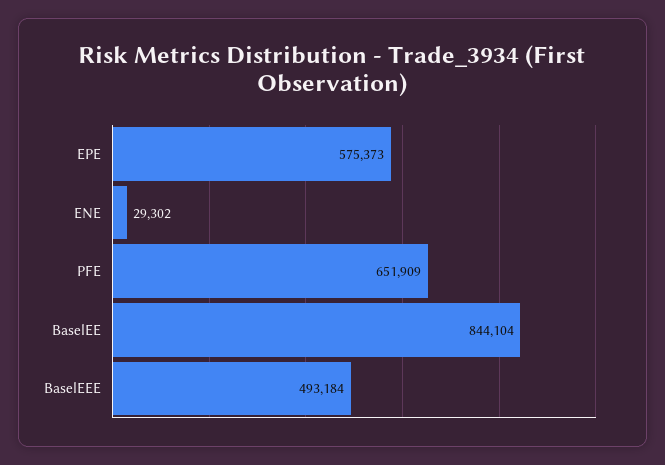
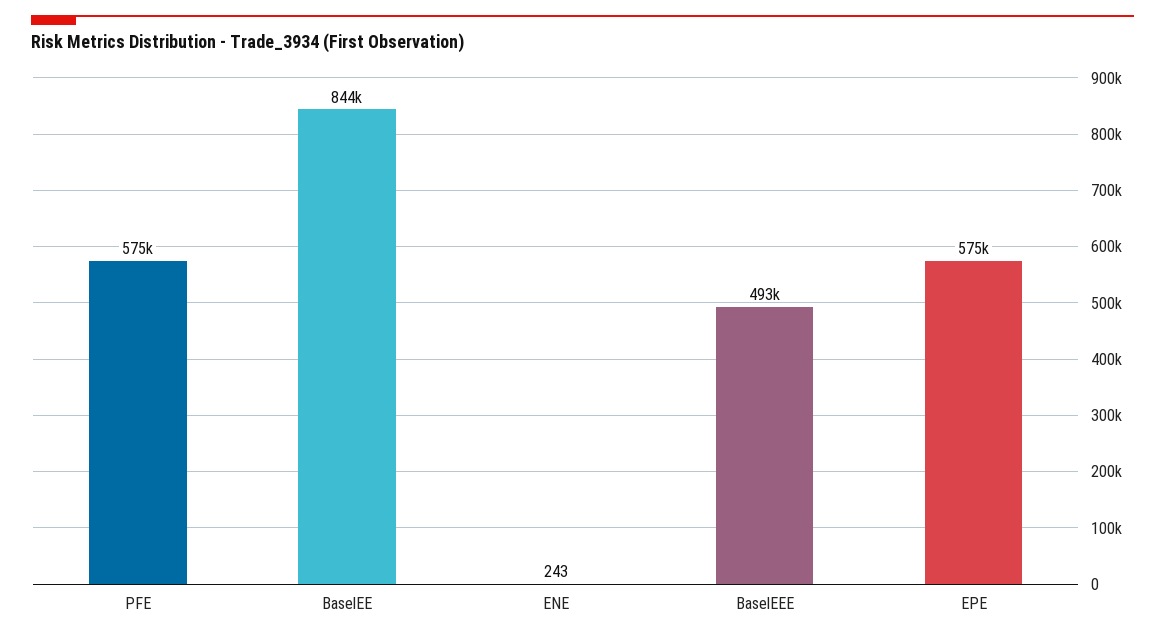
ENE: 29302 -> 243
PFE: 651909 -> 575000

